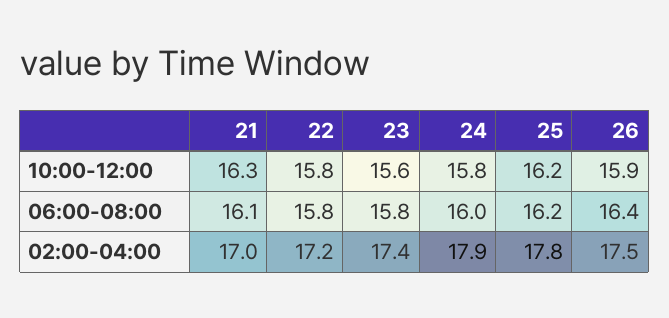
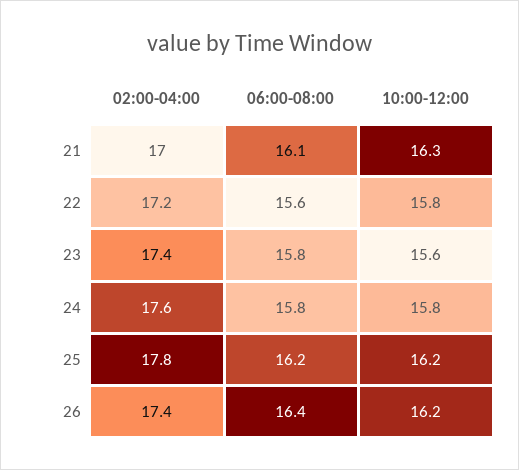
26, 10:00-12:00: 15.9 -> 16.2
22, 06:00-08:00: 15.8 -> 15.6
24, 06:00-08:00: 16 -> 15.8
24, 02:00-04:00: 17.9 -> 17.6
26, 02:00-04:00: 17.5 -> 17.4

